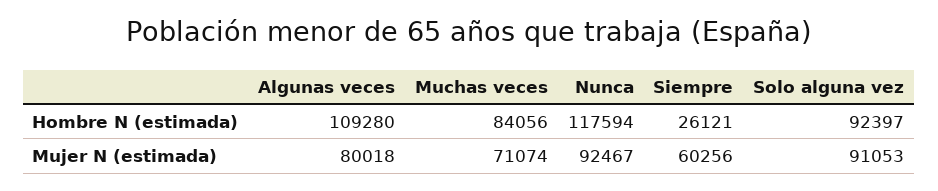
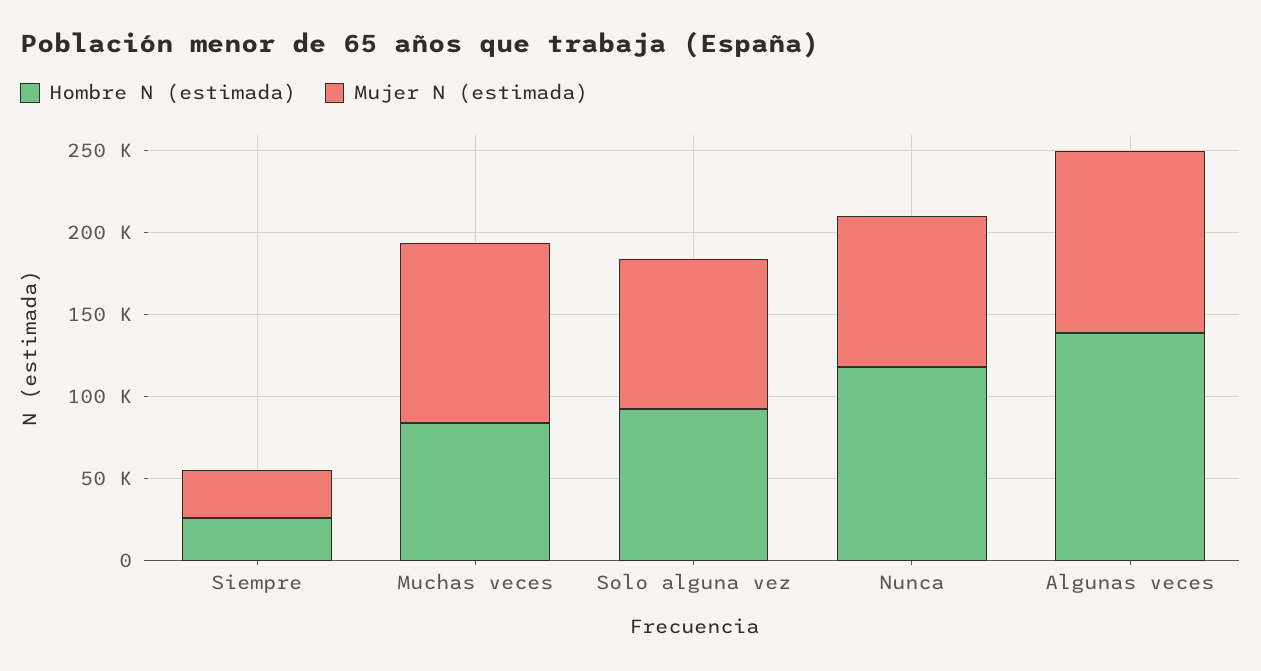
Hombre N (estimada), Algunas veces: 109280 -> 140000
Mujer N (estimada), Algunas veces: 80018 -> 110000
Mujer N (estimada), Muchas veces: 71074 -> 110000
Mujer N (estimada), Siempre: 60256 -> 30000

